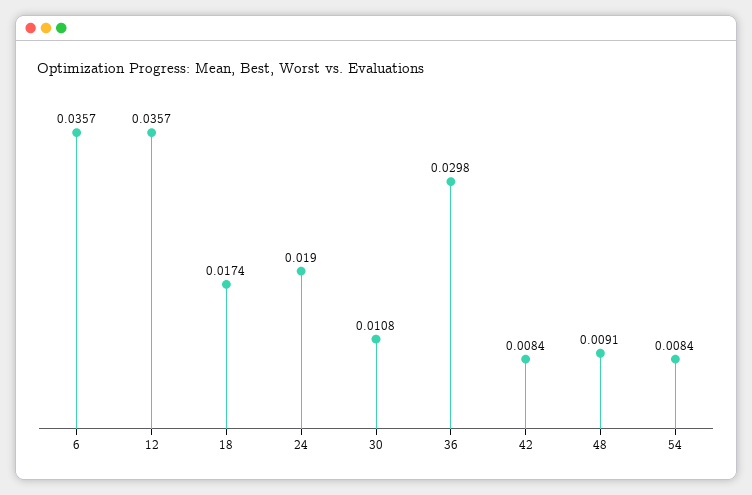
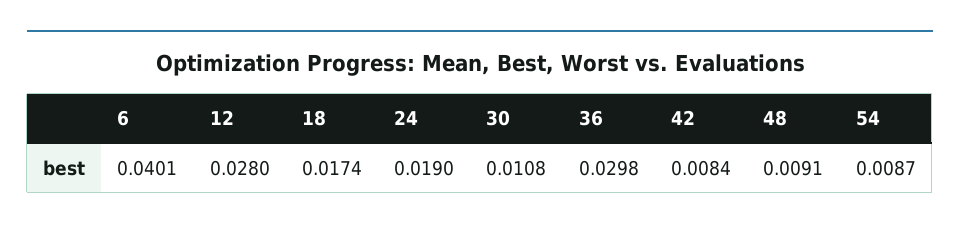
6: 0.0357 -> 0.0401
12: 0.0357 -> 0.028
54: 0.0084 -> 0.0087

